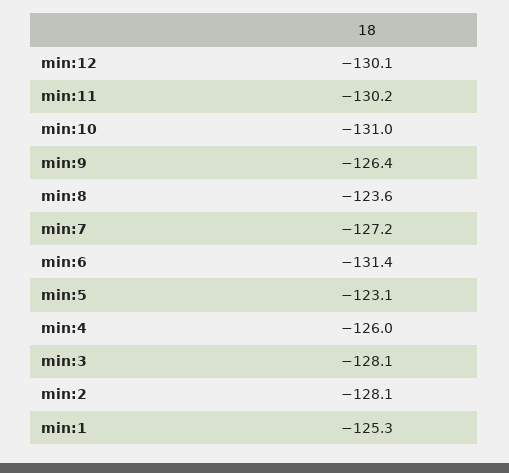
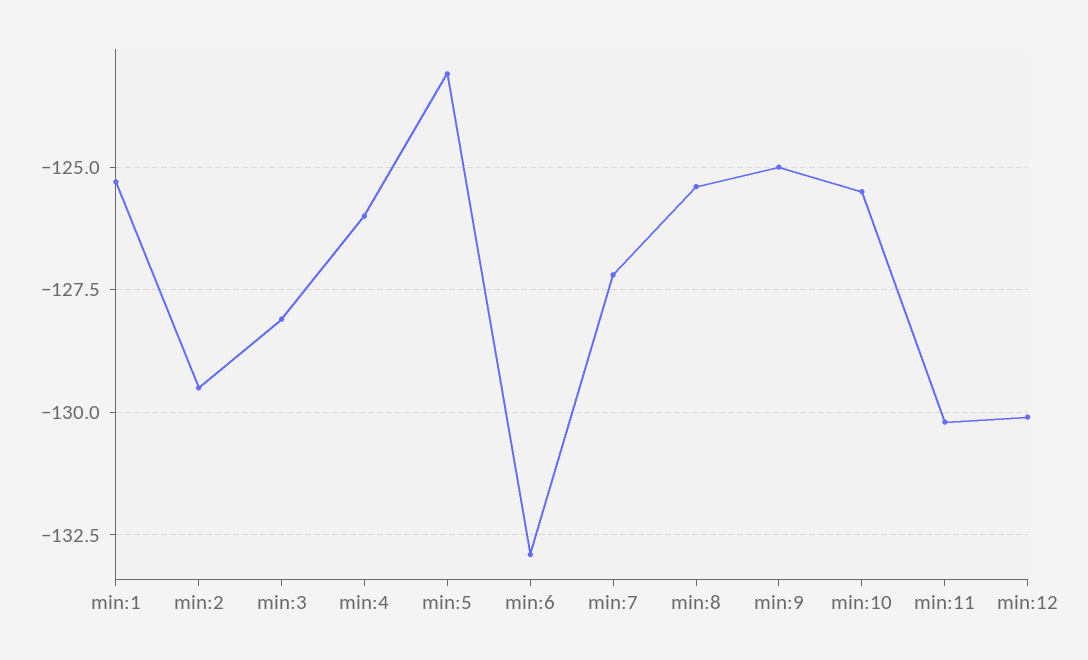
min:10: -131 -> -125.5
min:9: -126.4 -> -125
min:8: -123.6 -> -125.5
min:6: -131.4 -> -133
min:2: -128.1 -> -129.5

